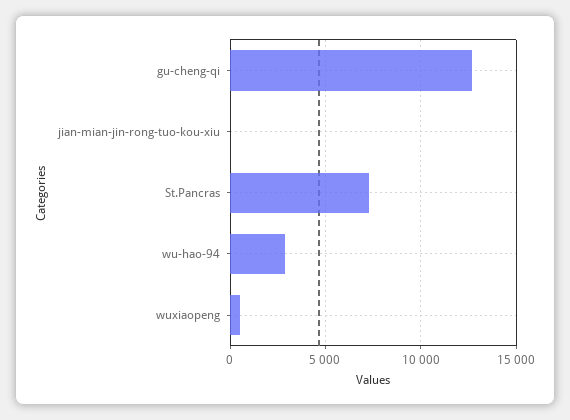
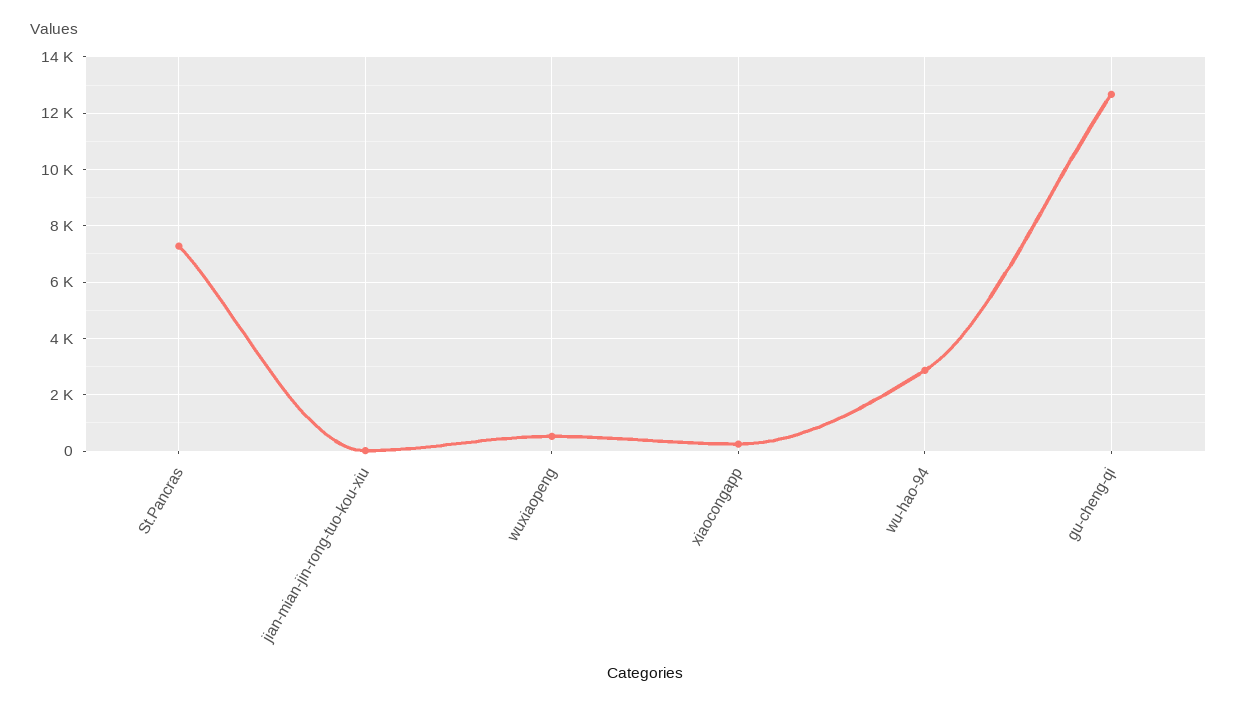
xiaocongapp: none -> 250

